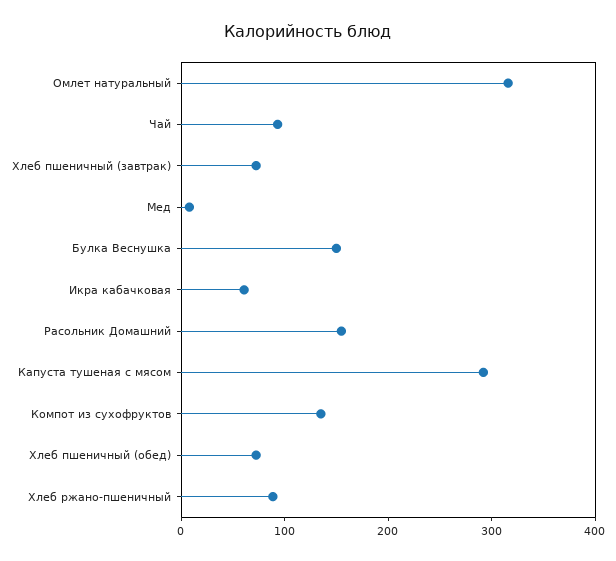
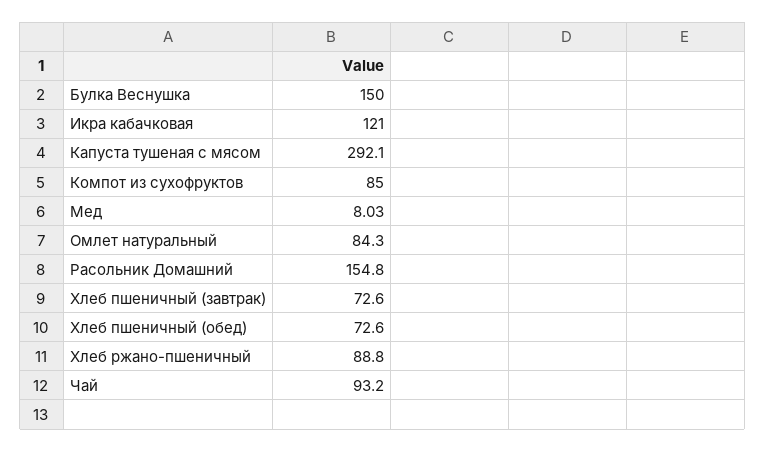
Омлет натуральный: 320 -> 84.3
Икра кабачковая: 60 -> 121
Компот из сухофруктов: 140 -> 85

